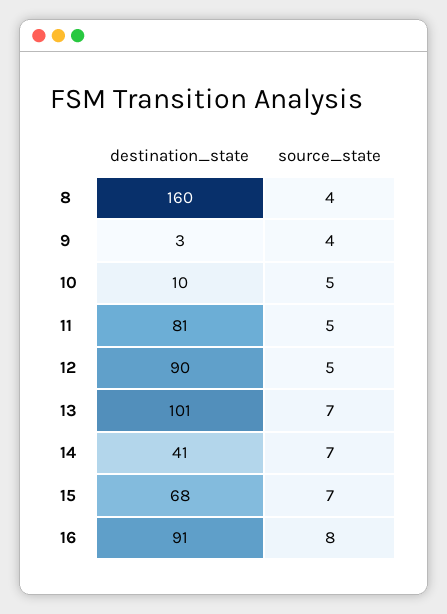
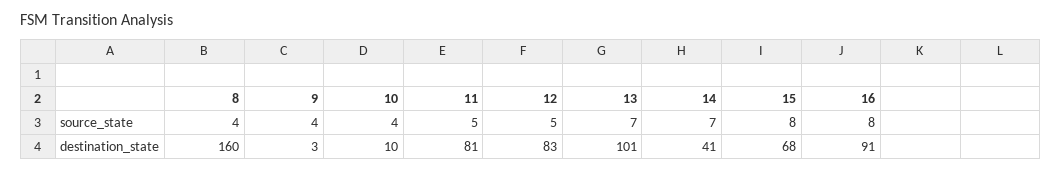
source_state, 10: 5 -> 4
destination_state, 12: 90 -> 83
source_state, 15: 7 -> 8

